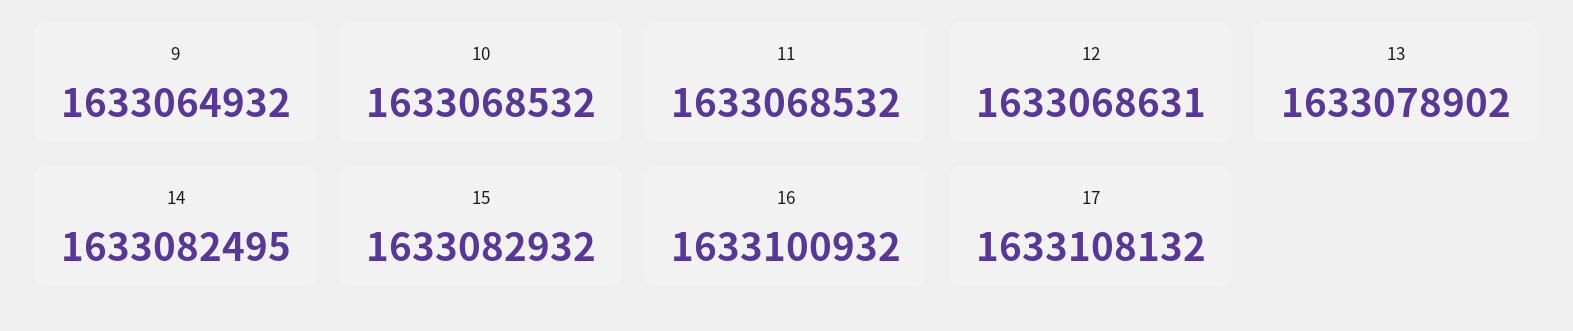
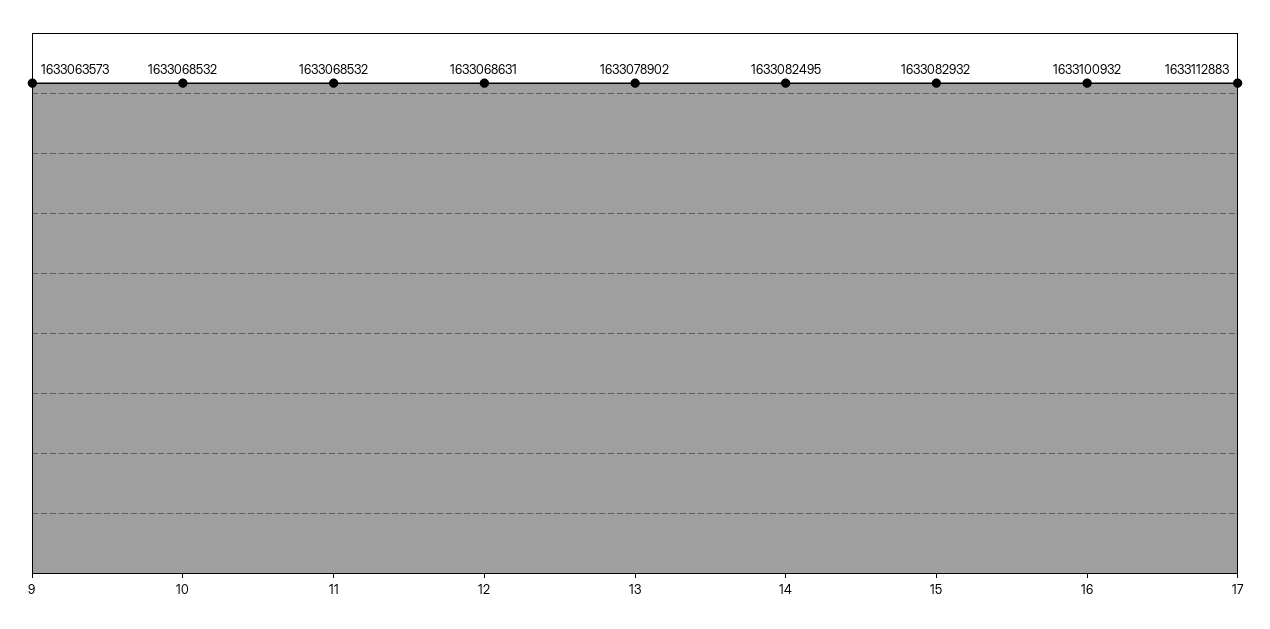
9: 1633064932 -> 1633063573
17: 1633108132 -> 1633112883

